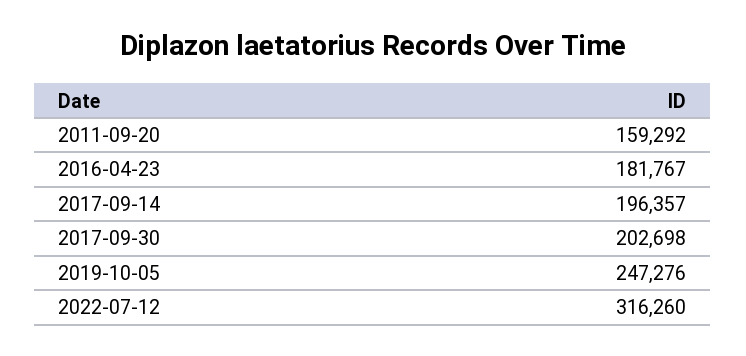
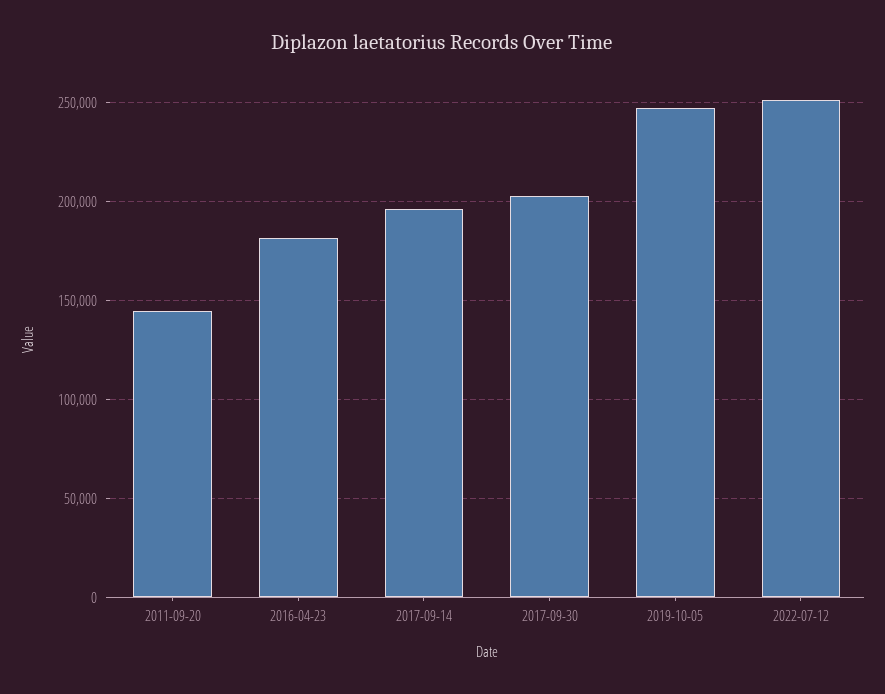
2011-09-20: 159292 -> 145000
2022-07-12: 316260 -> 250000

